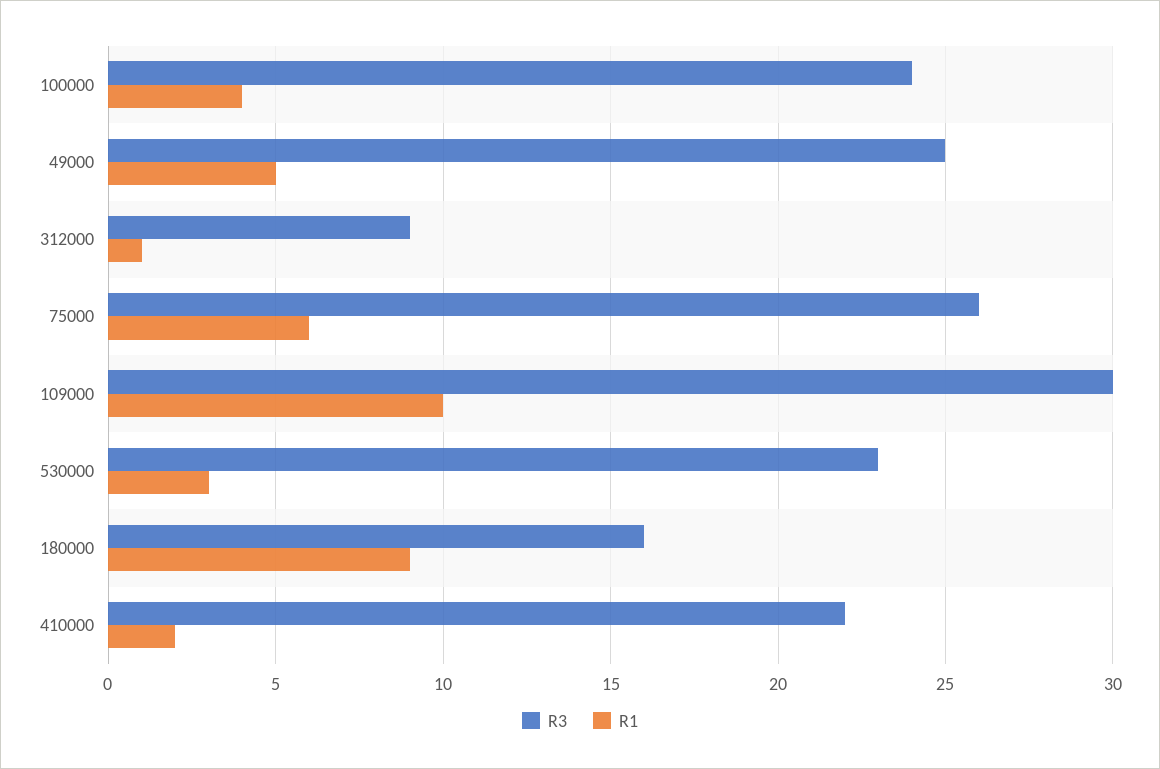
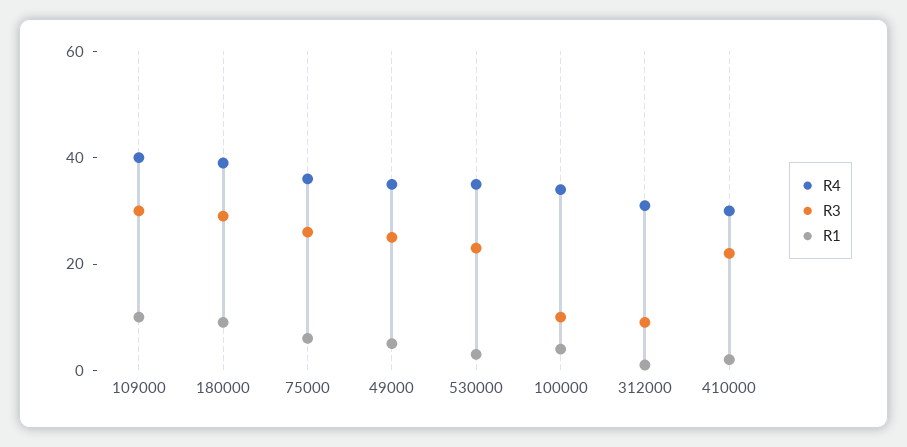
R3, 100000: 24 -> 10
R3, 180000: 16 -> 30
R4, 109000: none -> 40
R4, 180000: none -> 40
R4, 75000: none -> 35
R4, 49000: none -> 35
R4, 530000: none -> 35
R4, 100000: none -> 35
R4, 312000: none -> 30
R4, 410000: none -> 30

